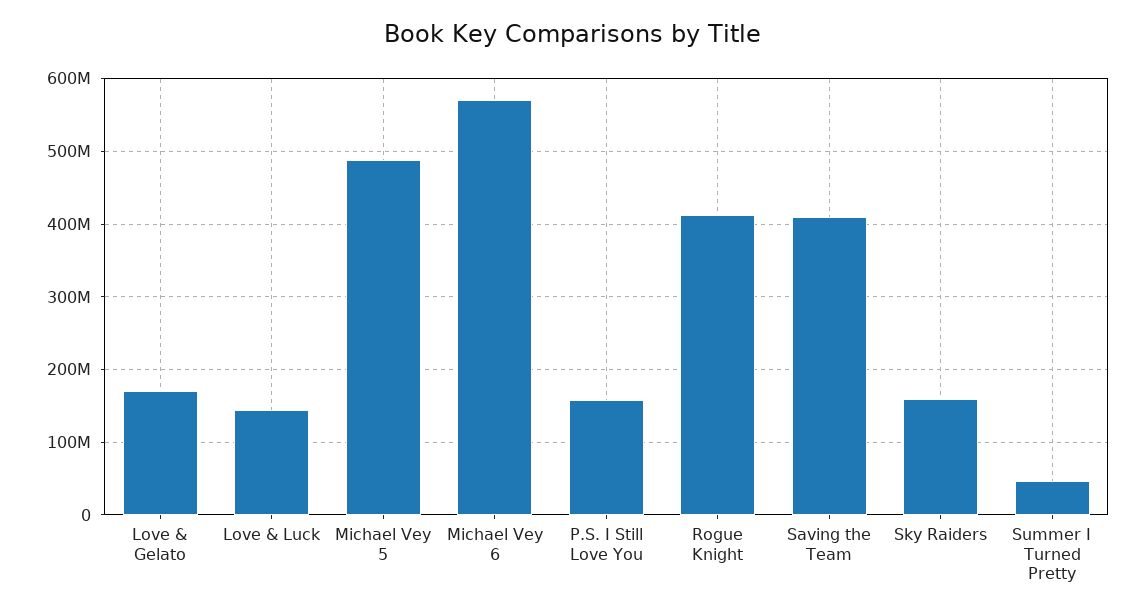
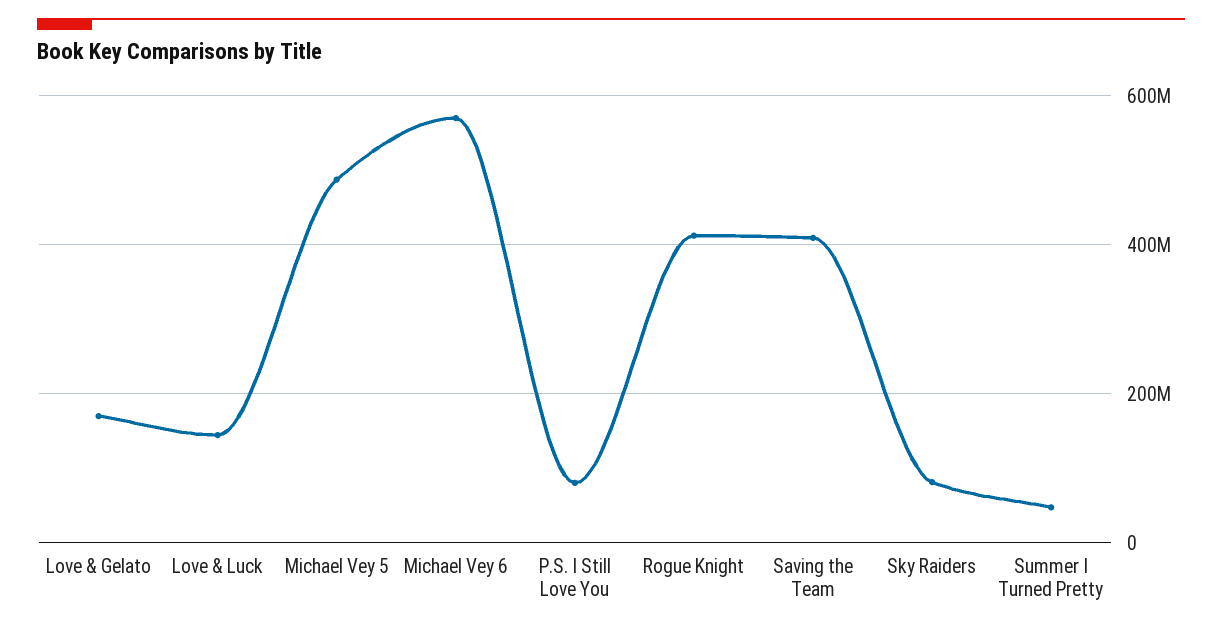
P.S. I Still Love You: 160000000 -> 80000000
Sky Raiders: 160000000 -> 80000000

